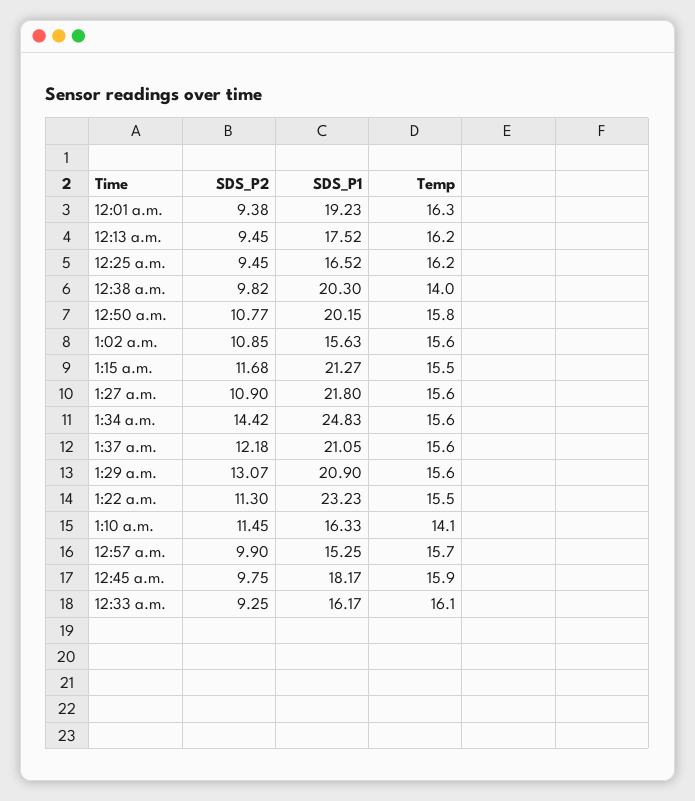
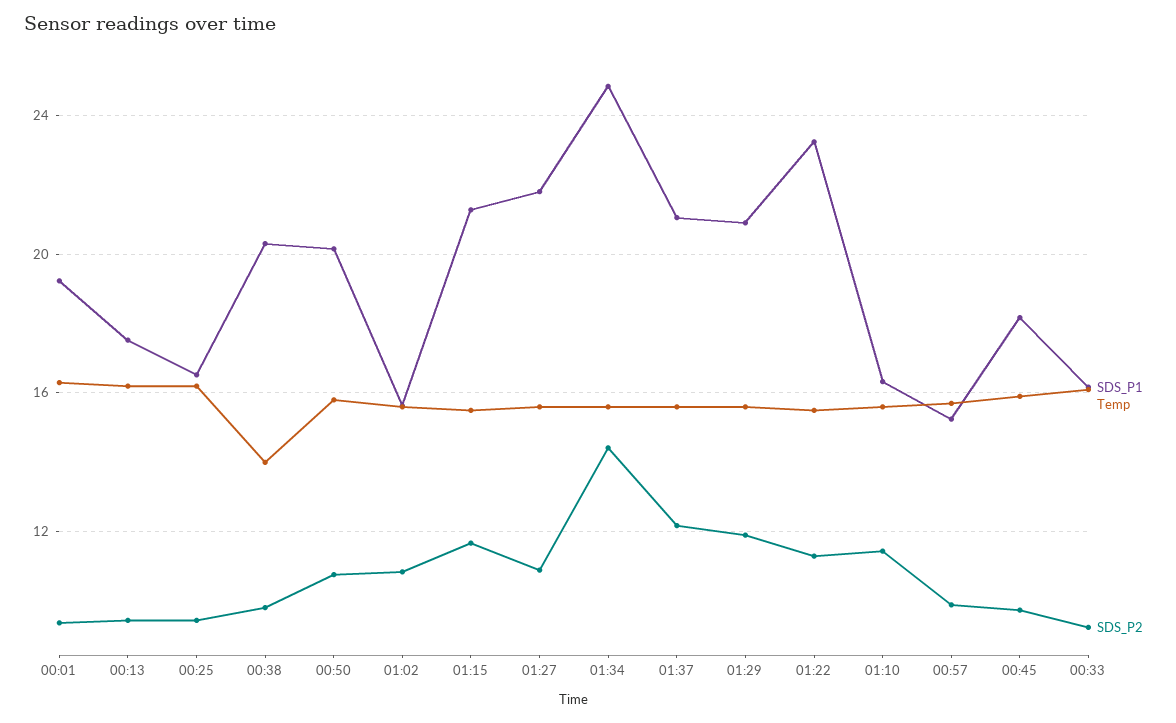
SDS_P2, 1:29 a.m.: 13.07 -> 12
Temp, 1:10 a.m.: 14.1 -> 15.5

